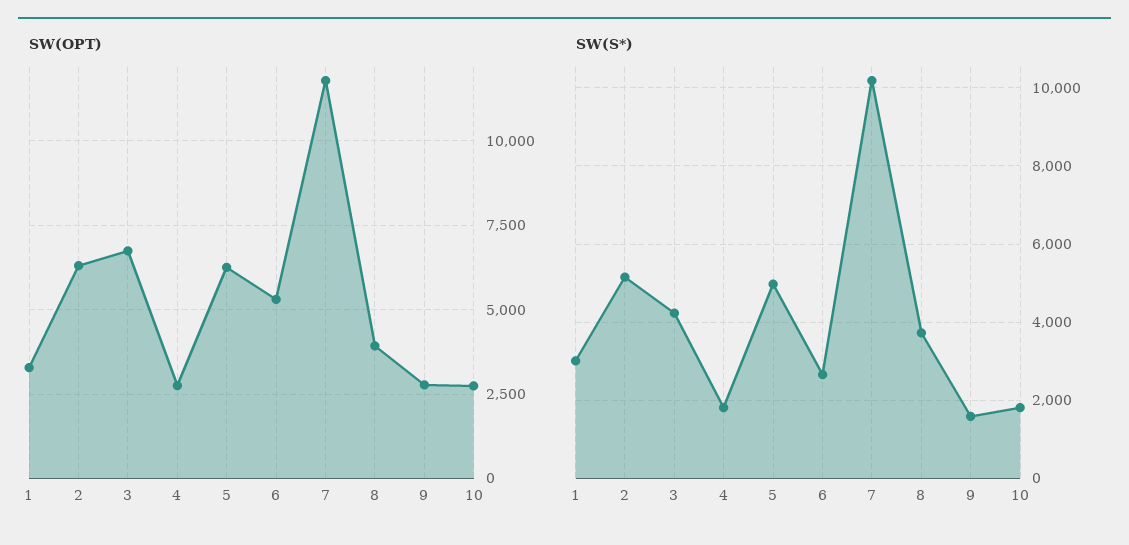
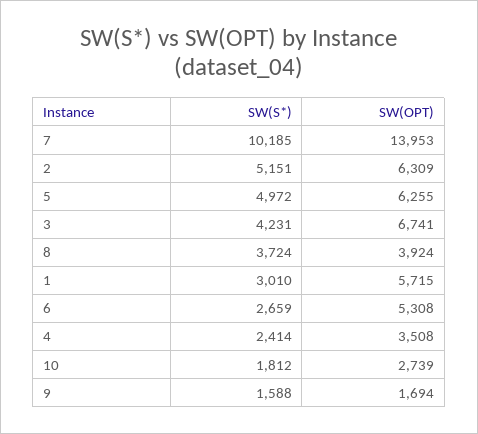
SW(OPT), 1: 3250 -> 5715
SW(OPT), 4: 2750 -> 3508
SW(OPT), 7: 11750 -> 13953
SW(OPT), 9: 2750 -> 1694
SW(S*), 4: 1800 -> 2414

